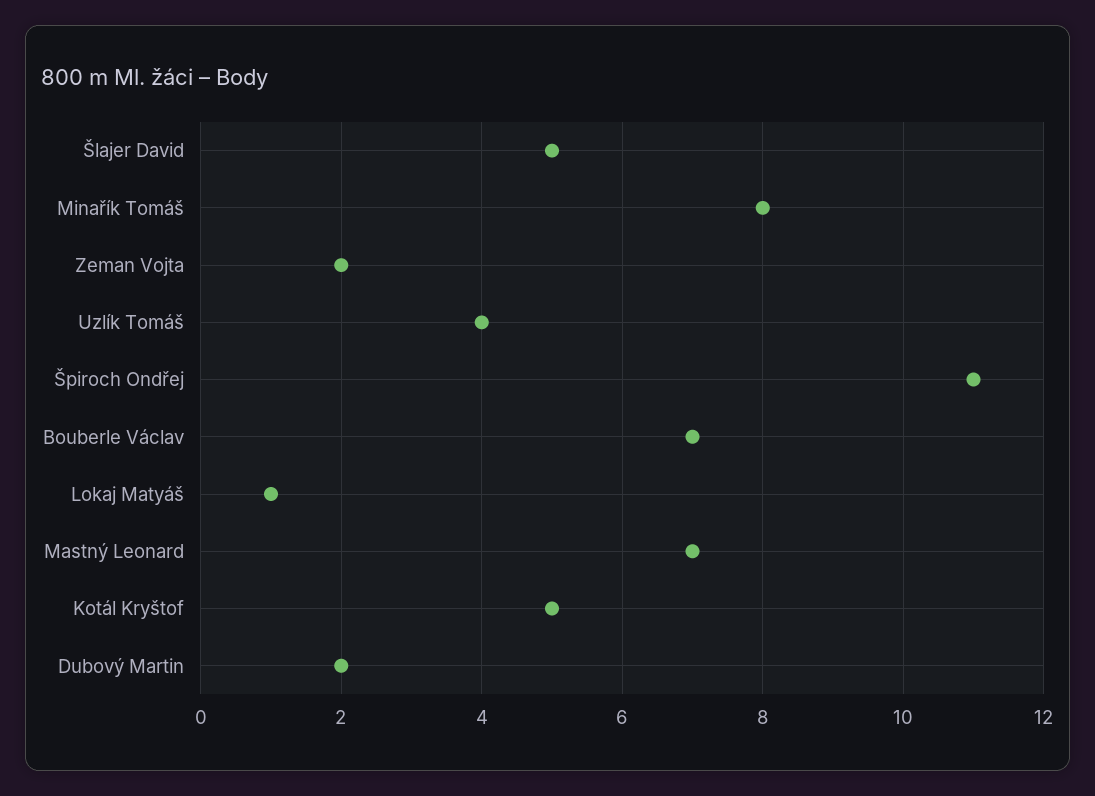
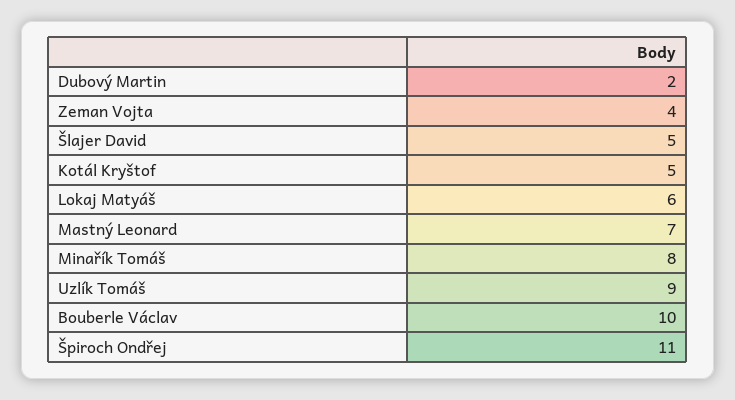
Zeman Vojta: 2 -> 4
Uzlík Tomáš: 4 -> 9
Bouberle Václav: 7 -> 10
Lokaj Matyáš: 1 -> 6

